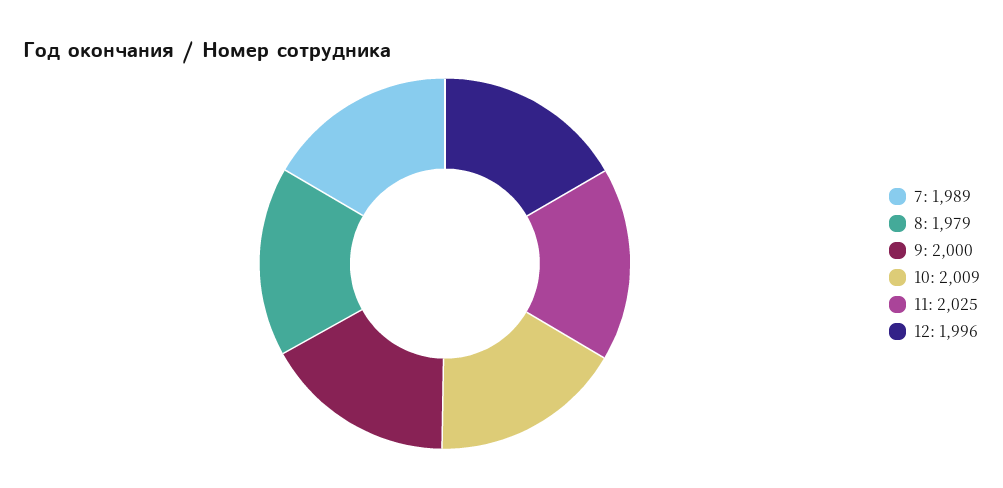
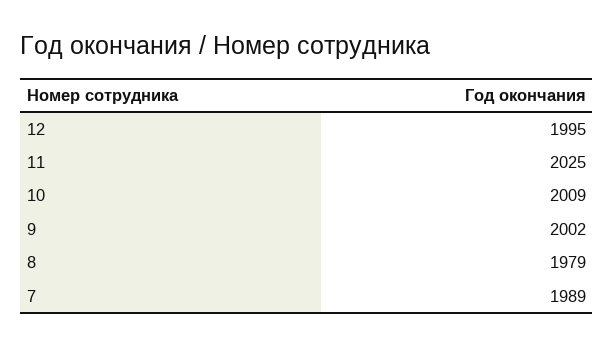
9: 2000 -> 2002
12: 1996 -> 1995

